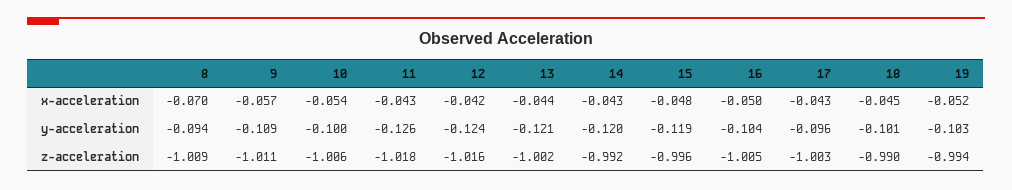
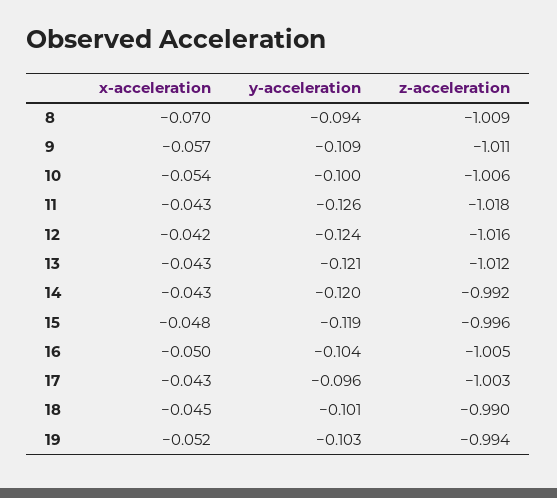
13, x-acceleration: -0.044 -> -0.043
13, z-acceleration: -1.002 -> -1.012

